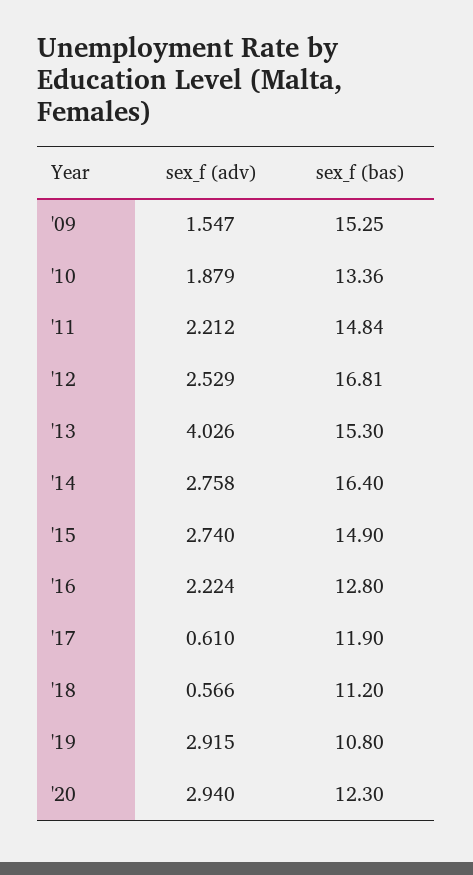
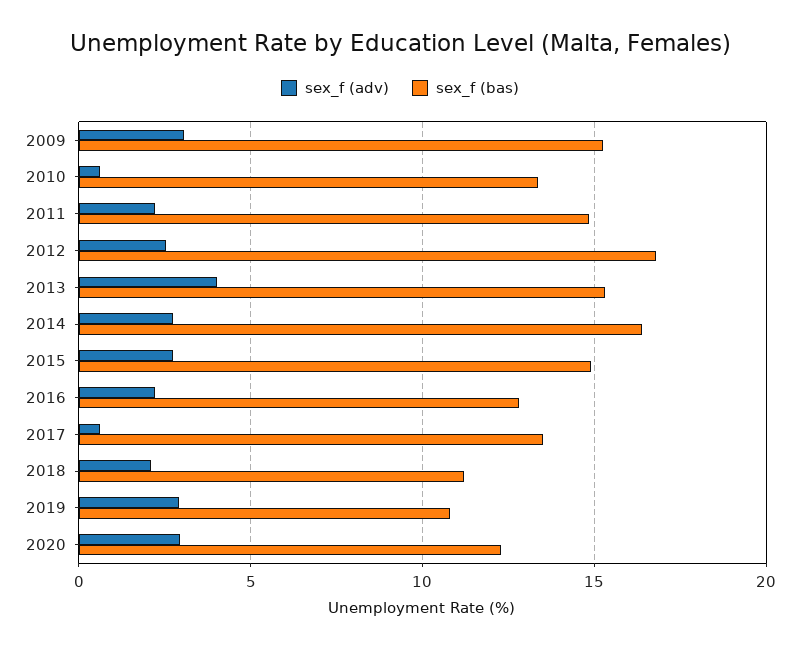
sex_f (adv), '09: 1.547 -> 3
sex_f (adv), '10: 1.879 -> 0.5
sex_f (bas), '17: 11.9 -> 13.5
sex_f (adv), '18: 0.566 -> 2

